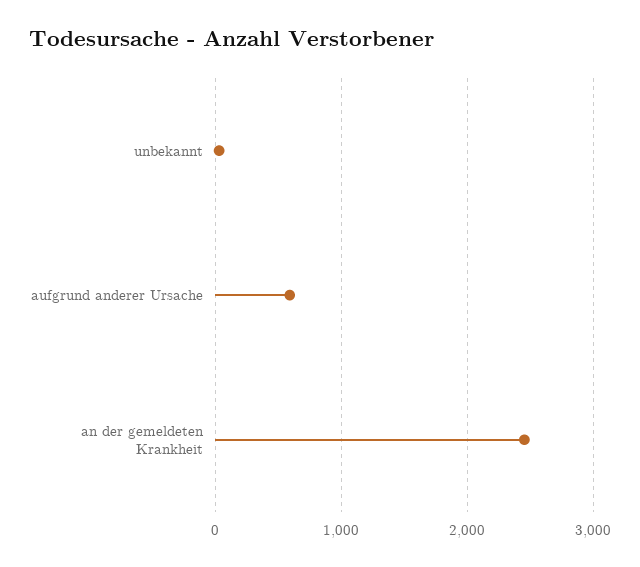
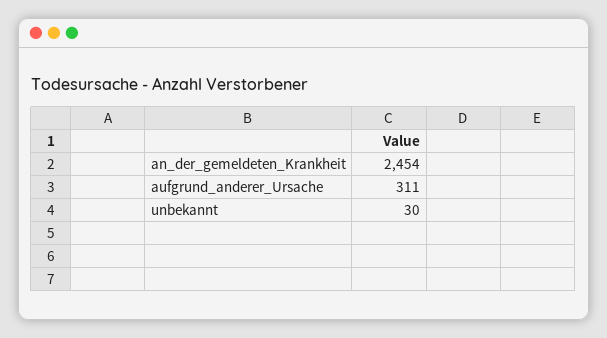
aufgrund anderer Ursache: 600 -> 311

